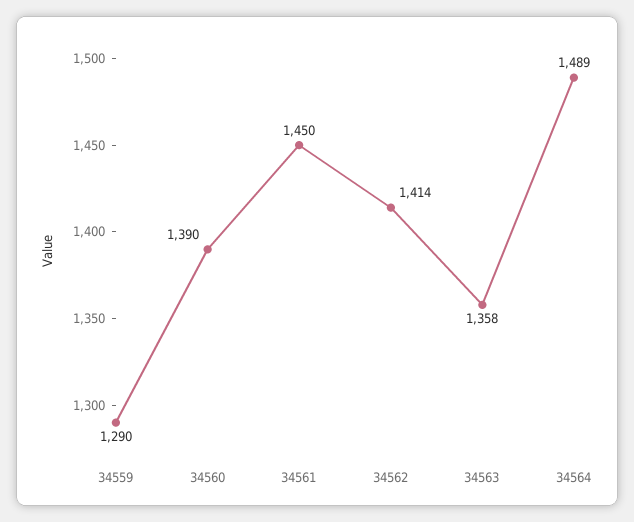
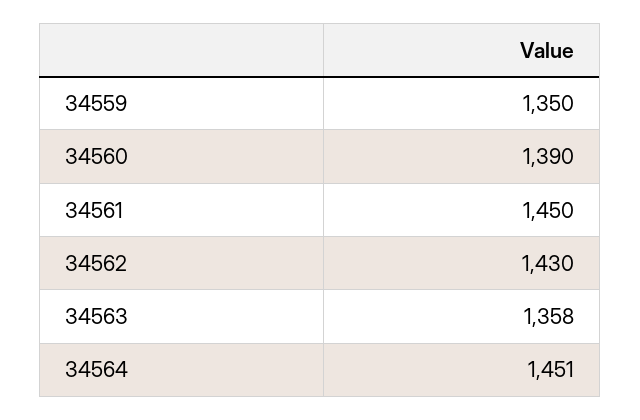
34559: 1290 -> 1350
34562: 1414 -> 1430
34564: 1489 -> 1451

